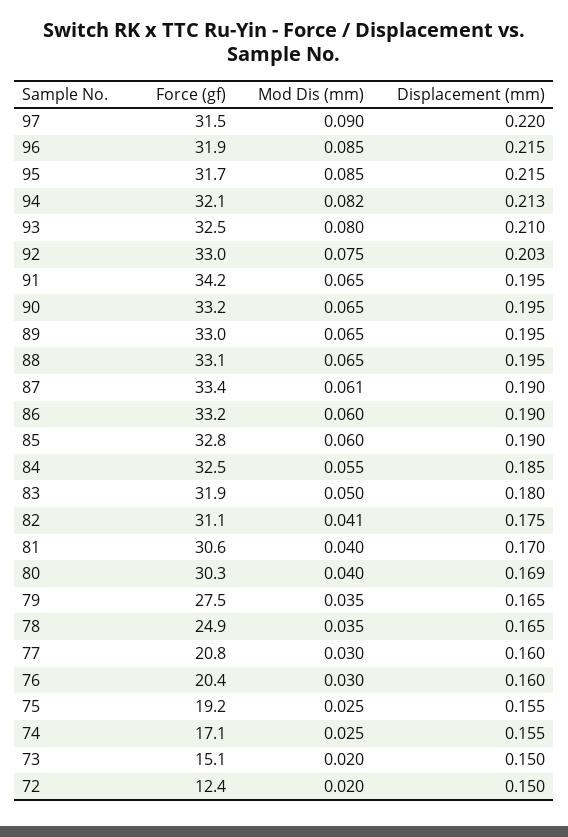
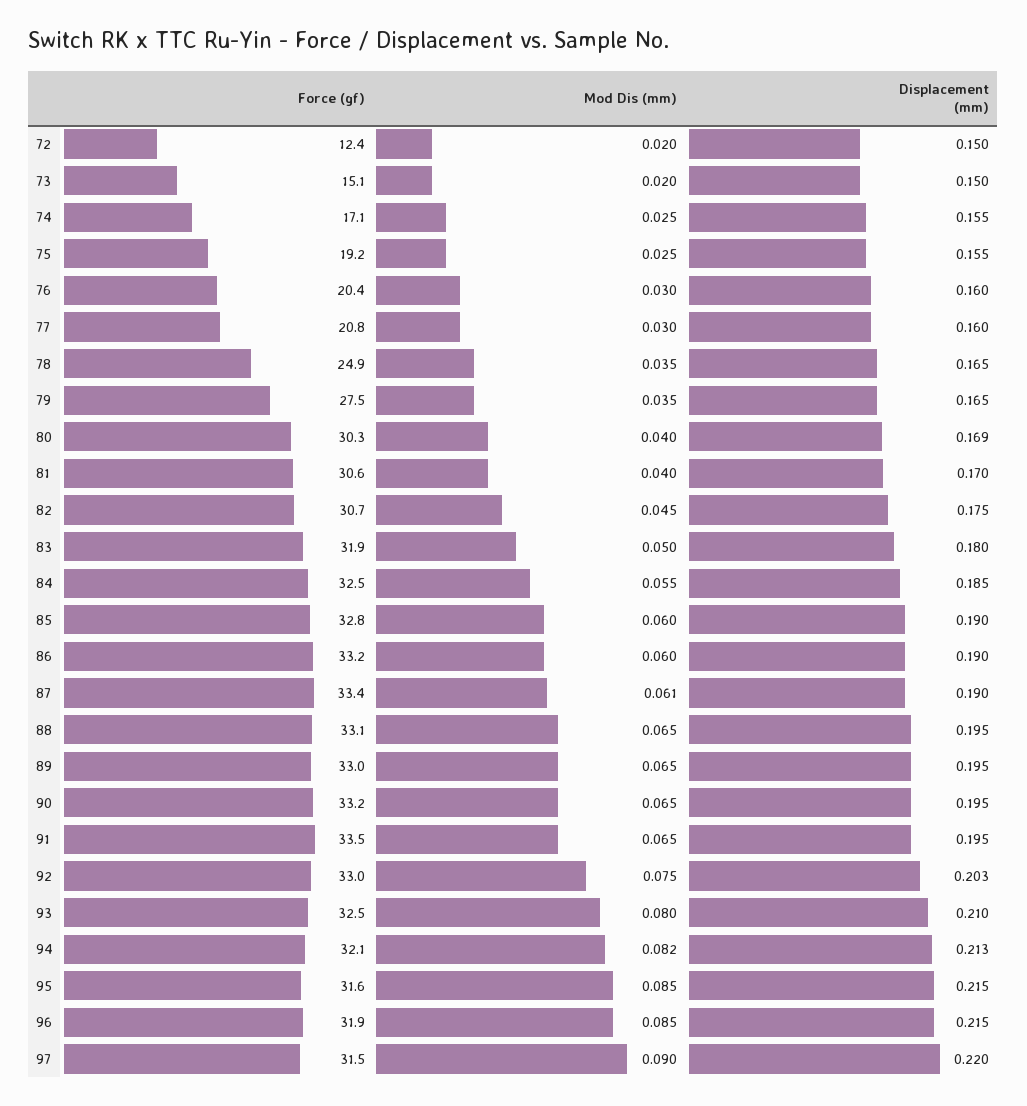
Force (gf), 95: 31.7 -> 31.6
Force (gf), 91: 34.2 -> 33.5
Force (gf), 82: 31.1 -> 30.7
Mod Dis (mm), 82: 0.041 -> 0.045

